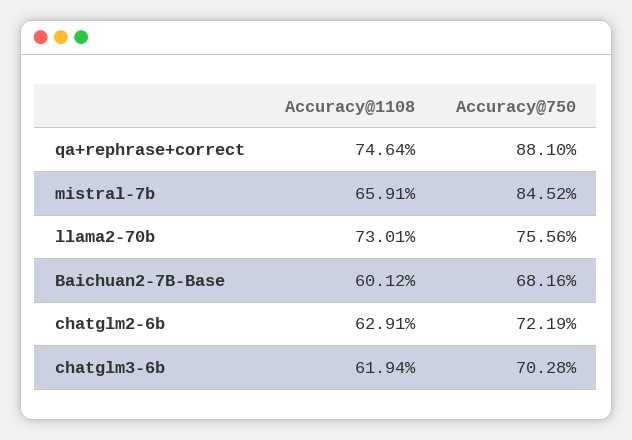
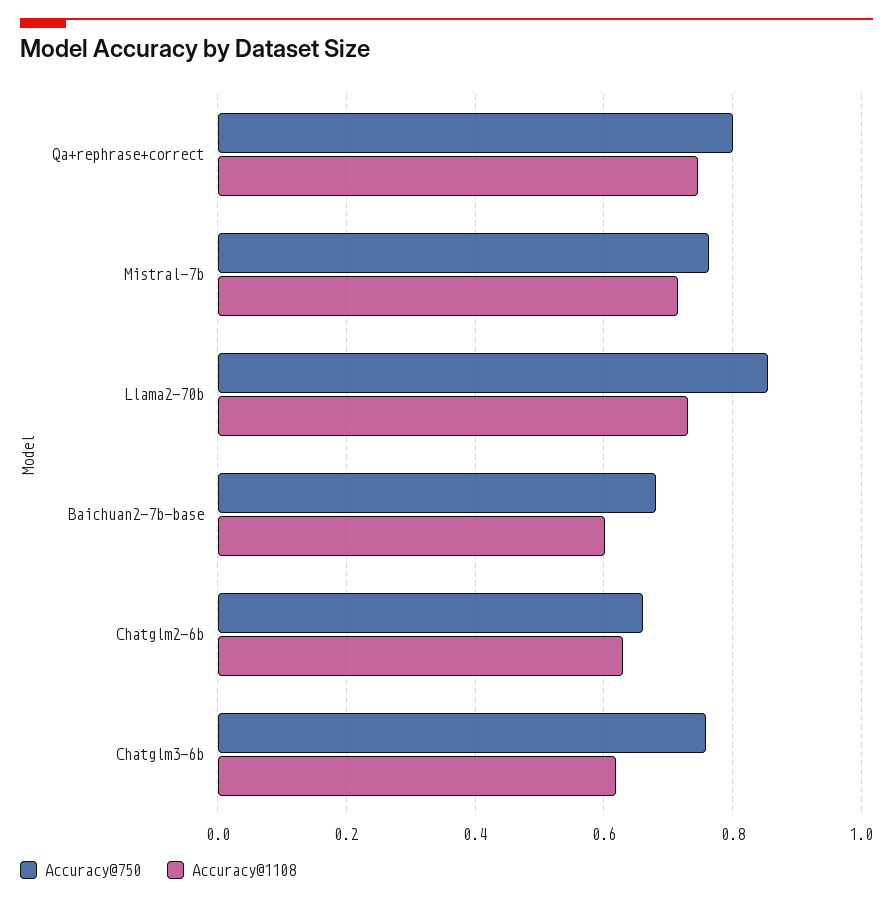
Accuracy@750, qa+rephrase+correct: 0.881 -> 0.8
Accuracy@1108, mistral-7b: 0.6591 -> 0.72
Accuracy@750, mistral-7b: 0.8452 -> 0.76
Accuracy@750, llama2-70b: 0.7556 -> 0.86
Accuracy@750, chatglm2-6b: 0.7219 -> 0.66
Accuracy@750, chatglm3-6b: 0.7028 -> 0.76

